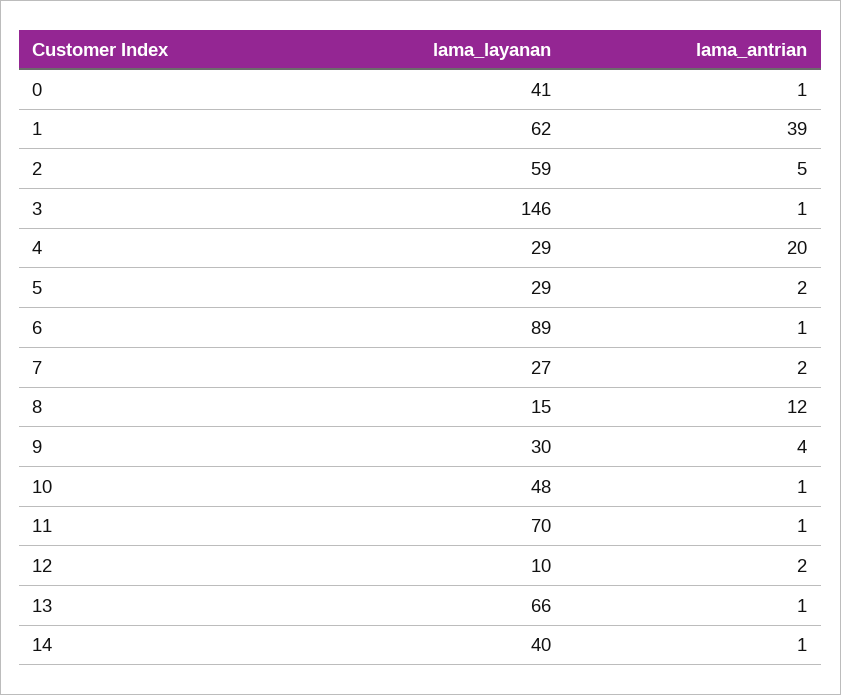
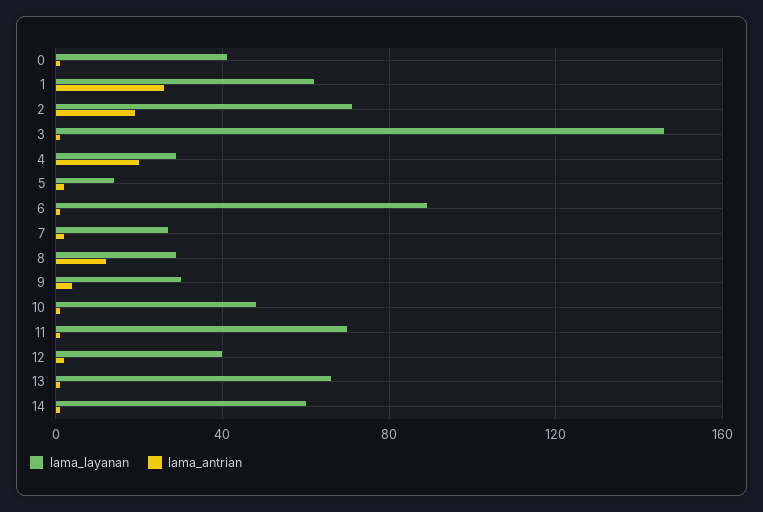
lama_antrian, 1: 39 -> 25
lama_layanan, 2: 59 -> 70
lama_antrian, 2: 5 -> 20
lama_layanan, 5: 29 -> 15
lama_layanan, 8: 15 -> 30
lama_layanan, 12: 10 -> 40
lama_layanan, 14: 40 -> 60

